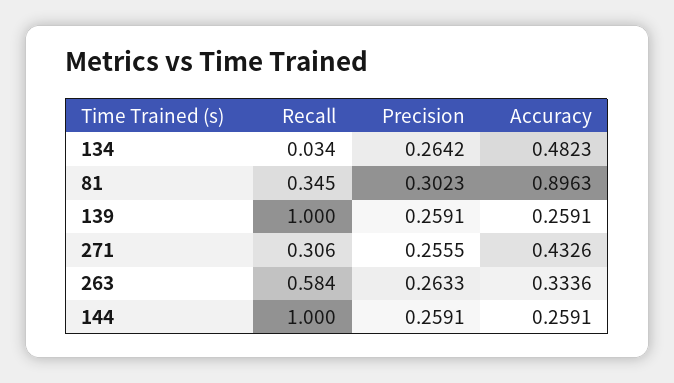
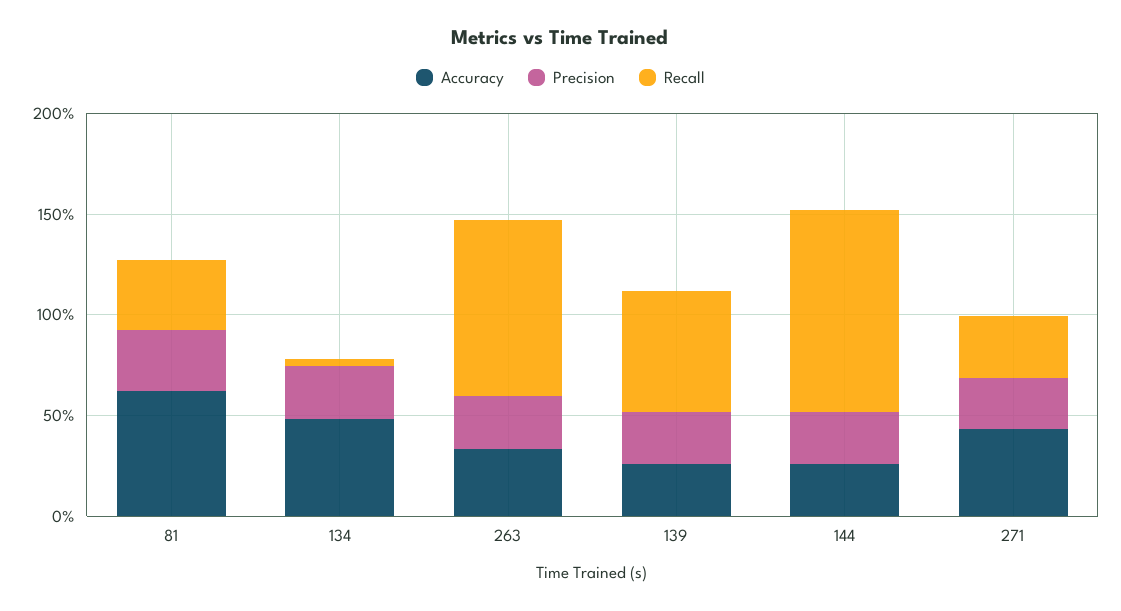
Accuracy, 81: 0.8963 -> 0.6
Recall, 139: 1 -> 0.6
Recall, 263: 0.584 -> 0.9

